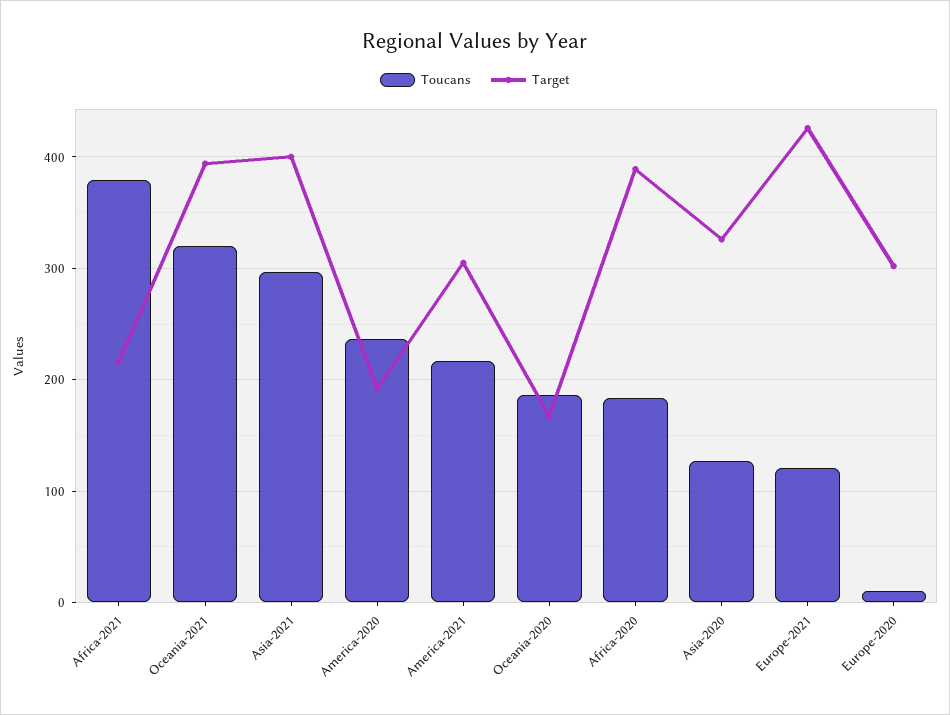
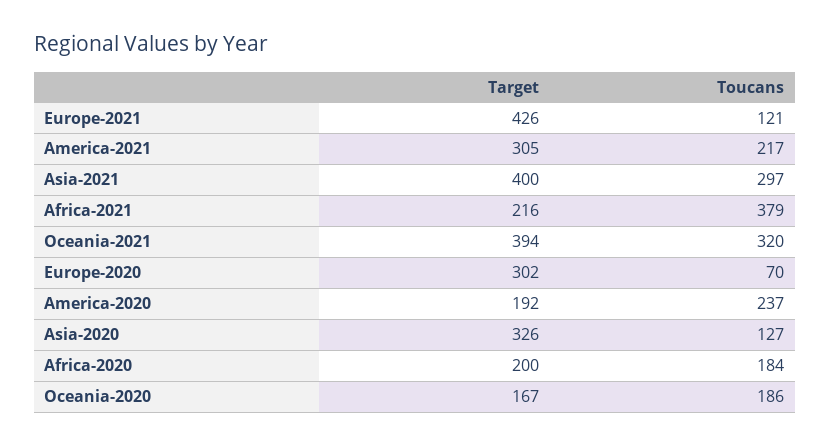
Target, Africa-2020: 390 -> 200
Toucans, Europe-2020: 10 -> 70

